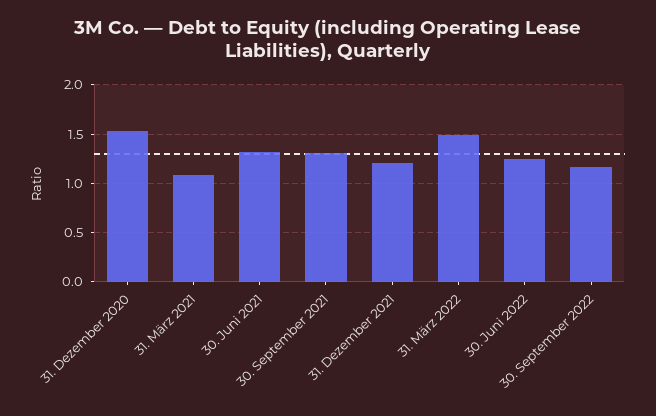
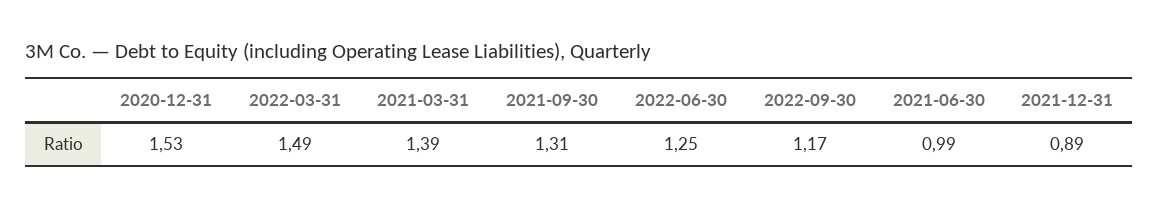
31. März 2021: 1.1 -> 1.39
30. Juni 2021: 1.3 -> 0.99
31. Dezember 2021: 1.2 -> 0.89

